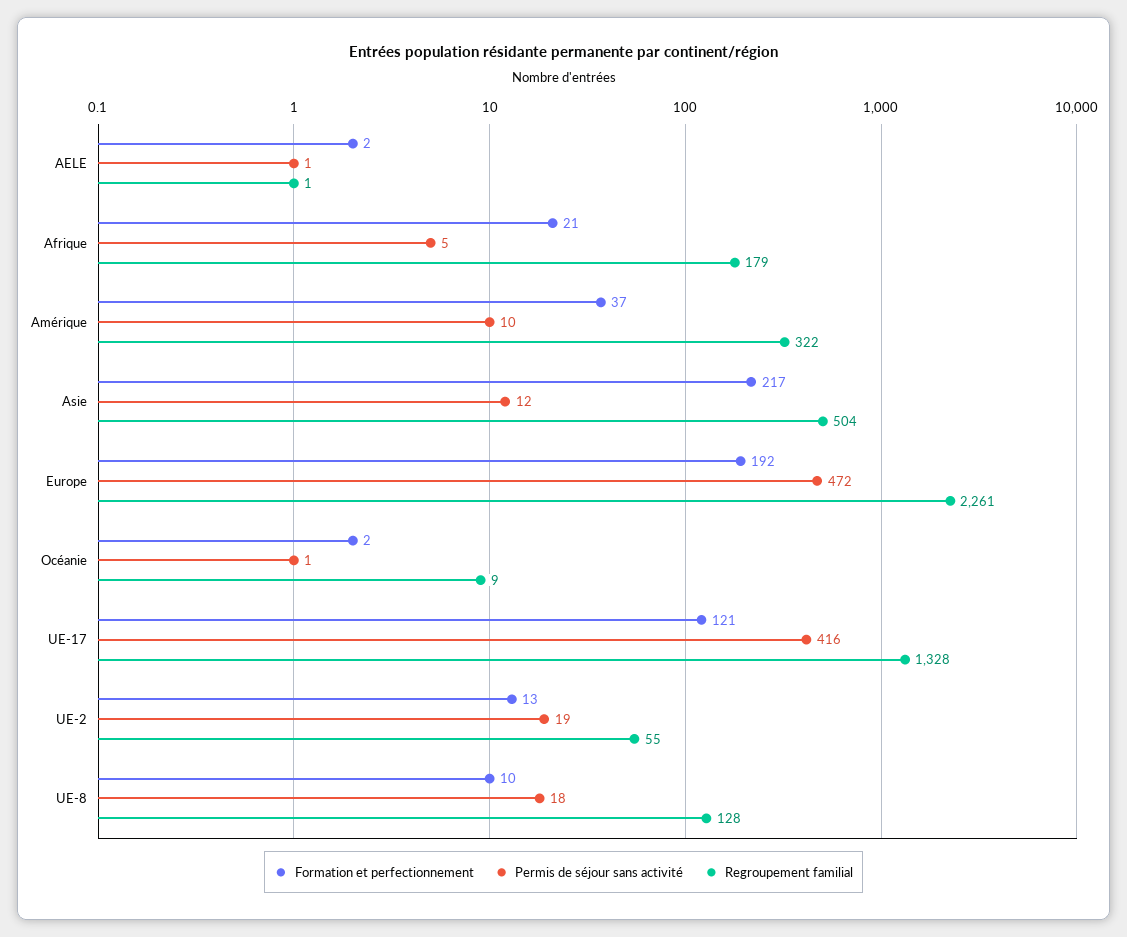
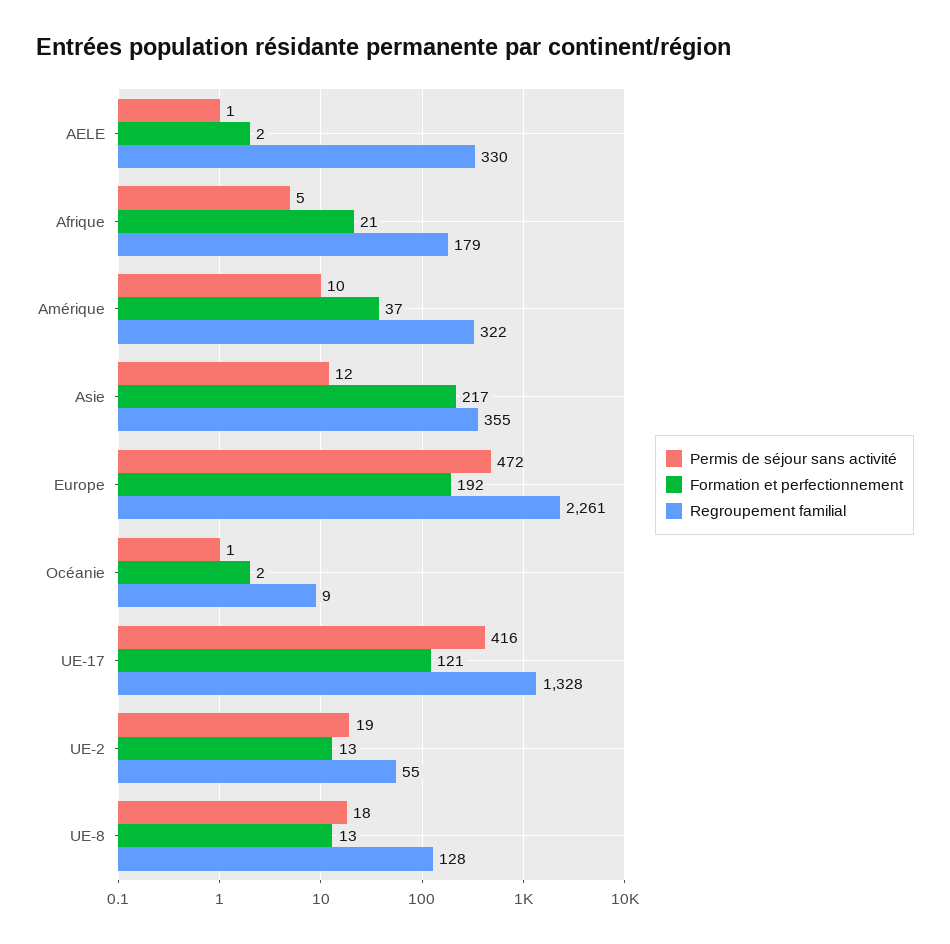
Regroupement familial, AELE: 1 -> 330
Regroupement familial, Asie: 504 -> 355
Formation et perfectionnement, UE-8: 10 -> 13

